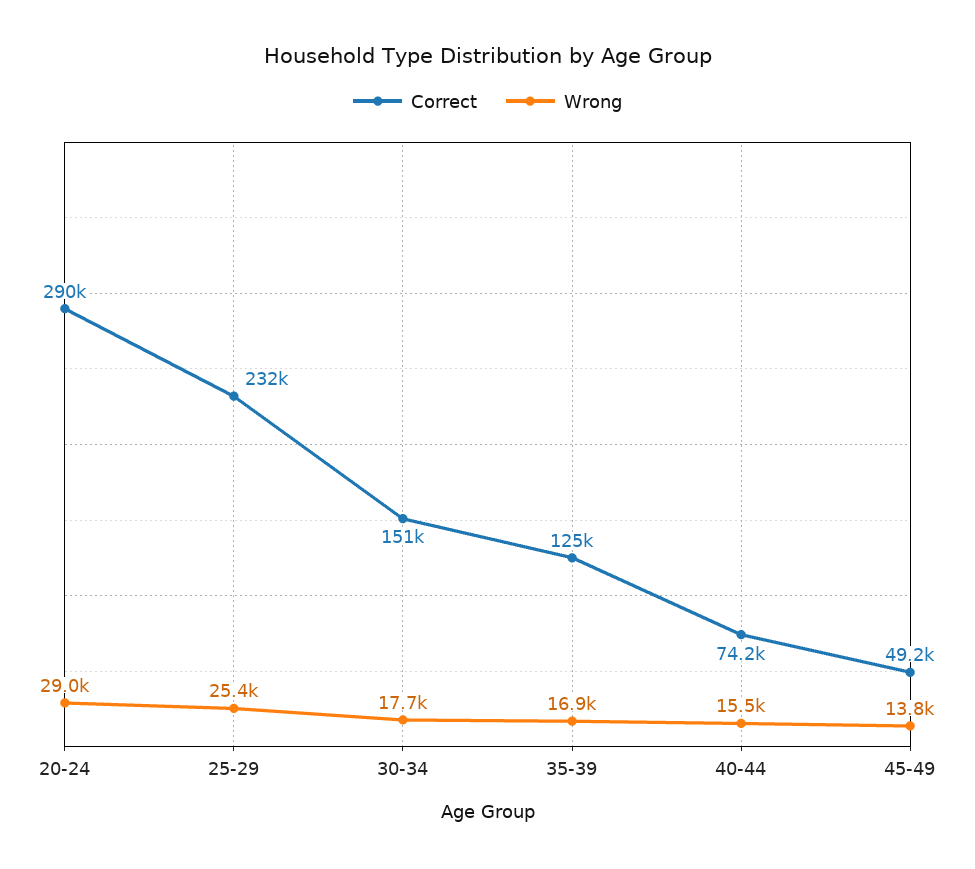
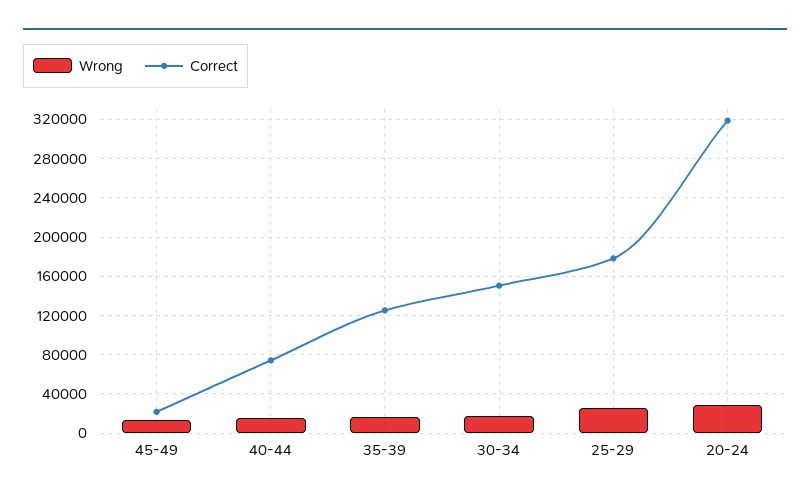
Correct, 20-24: 290000 -> 320000
Correct, 25-29: 232000 -> 180000
Correct, 45-49: 49200 -> 20000

